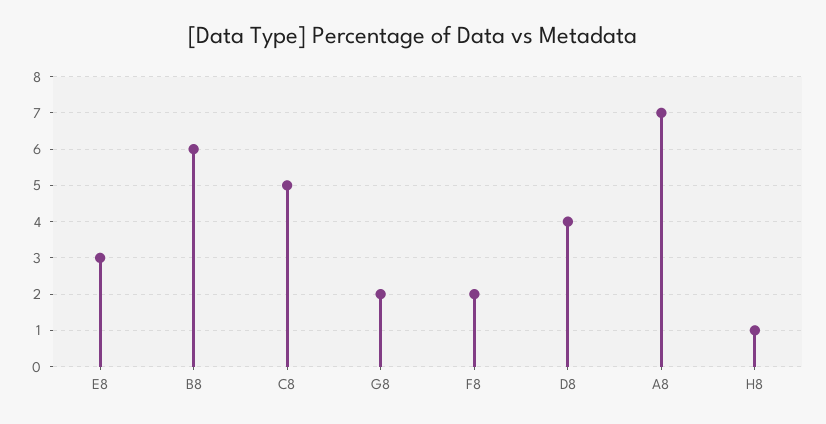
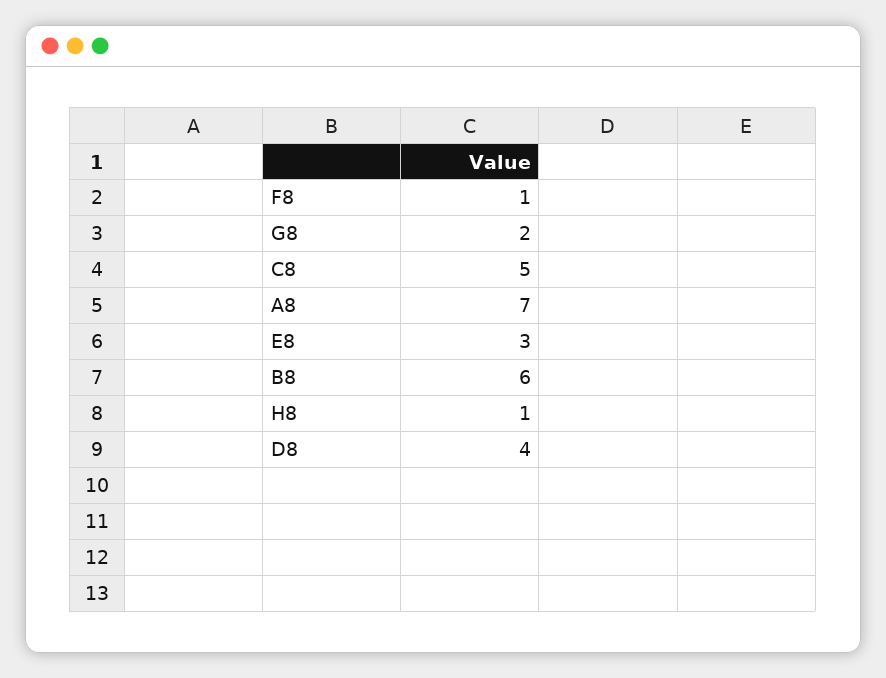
F8: 2 -> 1

